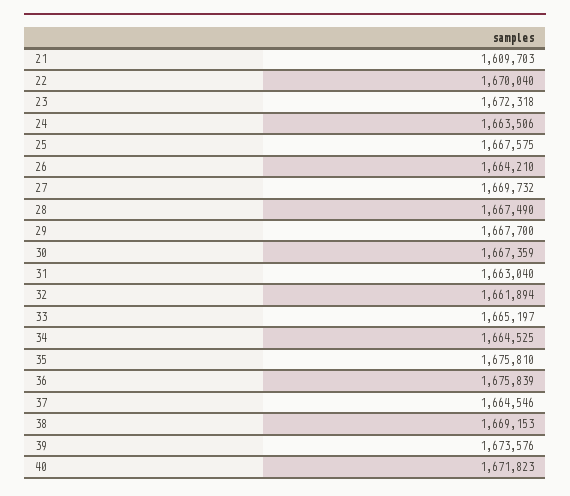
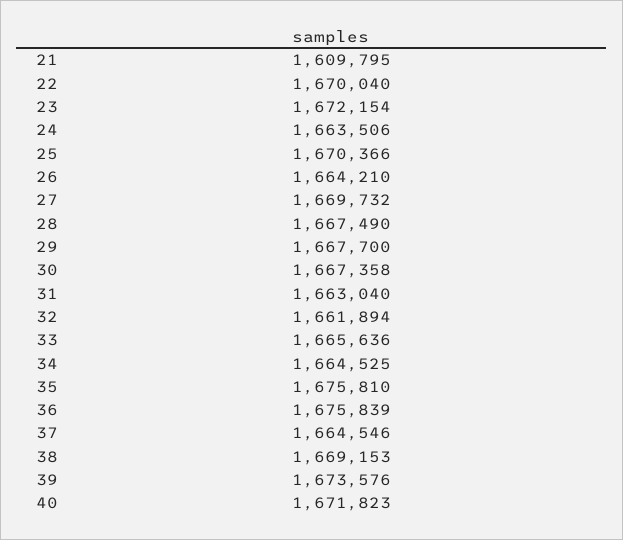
21: 1609703 -> 1609795
23: 1672318 -> 1672154
25: 1667575 -> 1670366
30: 1667359 -> 1667358
33: 1665197 -> 1665636

